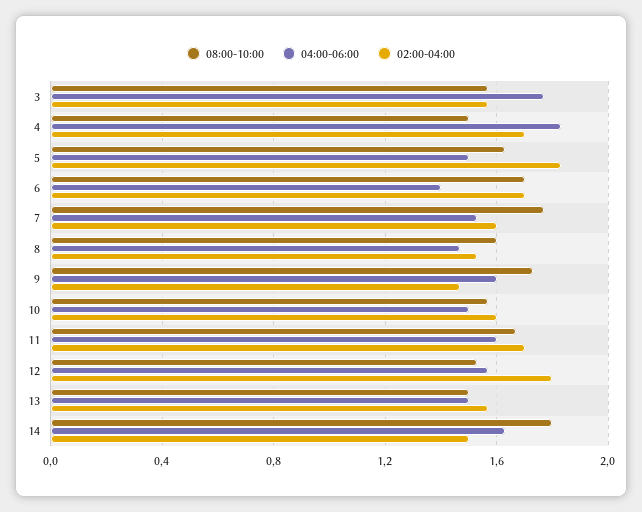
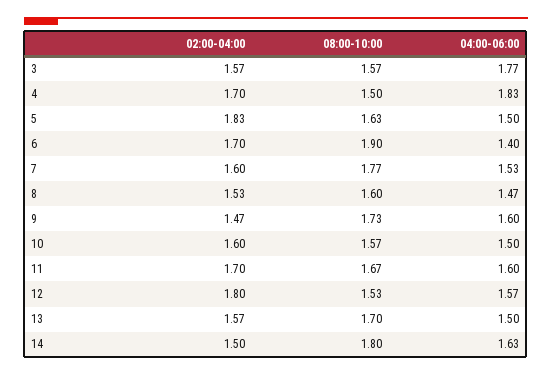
08:00-10:00, 6: 1.7 -> 1.9
08:00-10:00, 13: 1.5 -> 1.7

